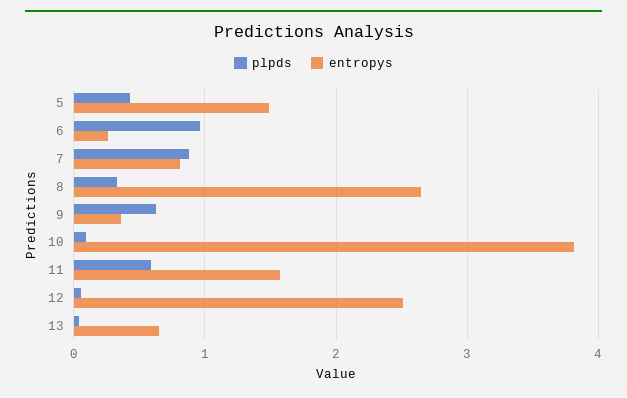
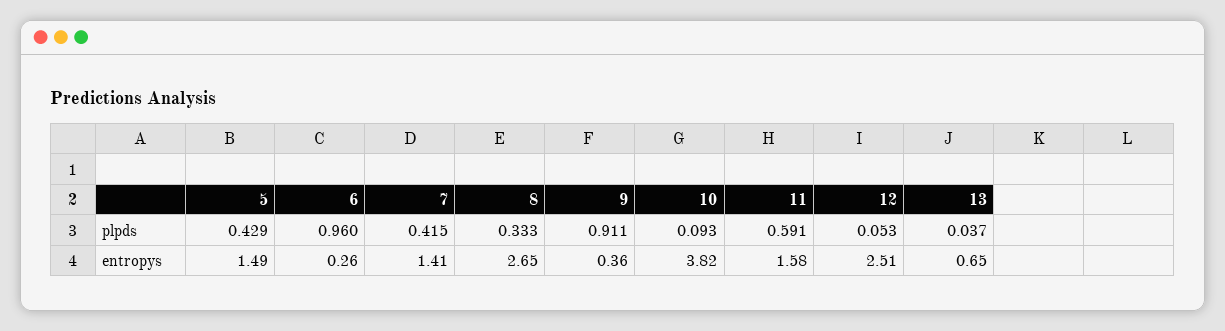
plpds, 7: 0.9 -> 0.415
entropys, 7: 0.8 -> 1.41
plpds, 9: 0.6 -> 0.911

